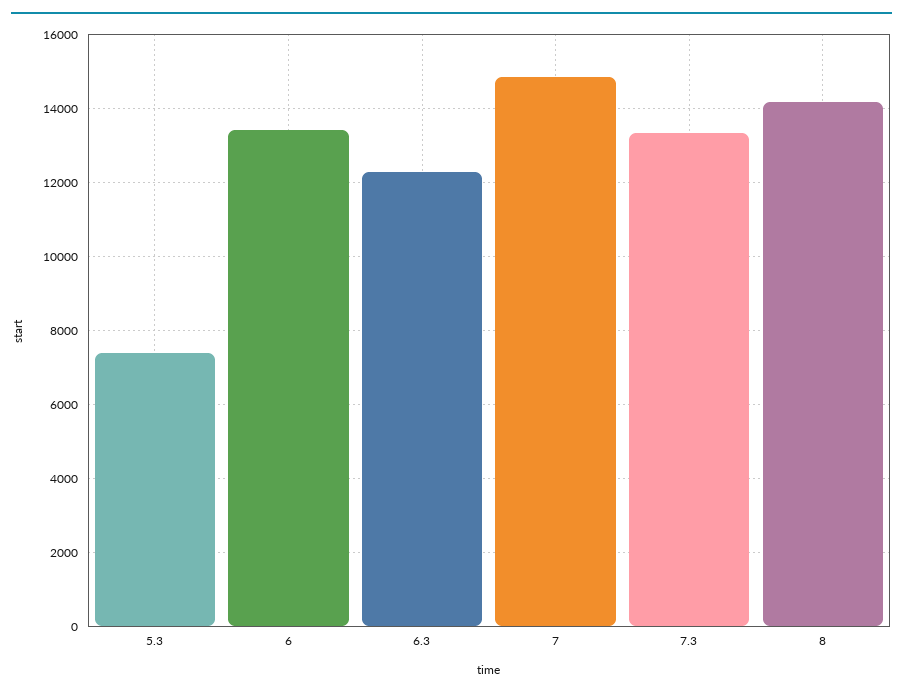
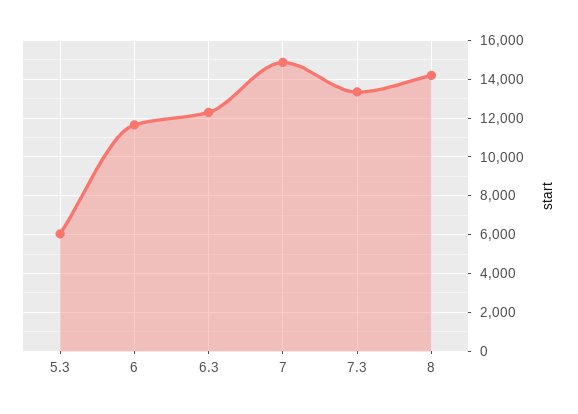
5.3: 7400 -> 6000
6: 13400 -> 11500

